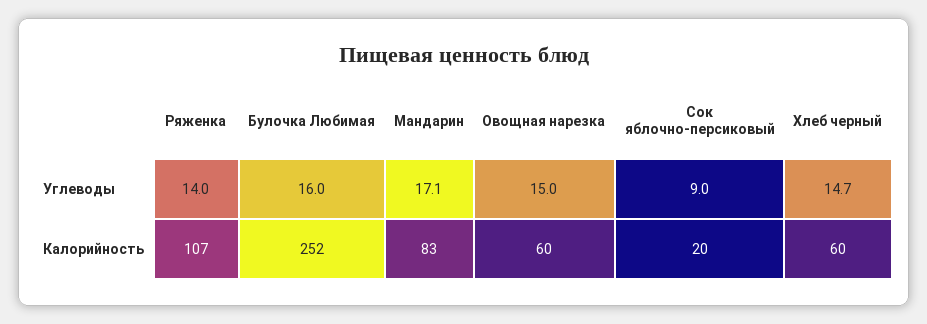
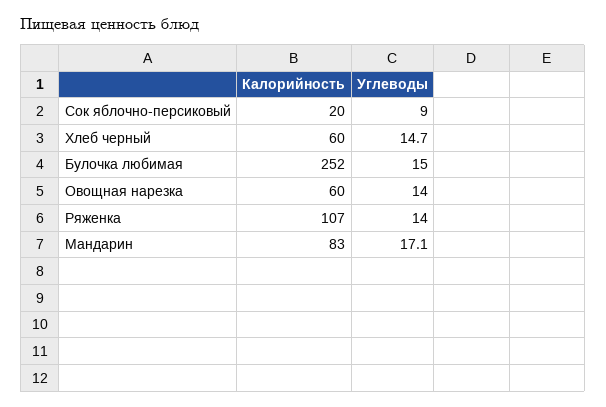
Булочка Любимая, Углеводы: 16 -> 15
Овощная нарезка, Углеводы: 15 -> 14

